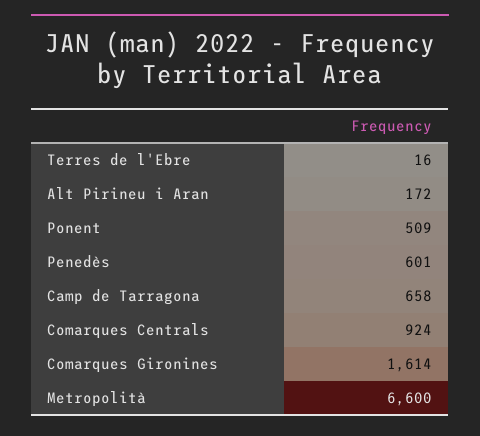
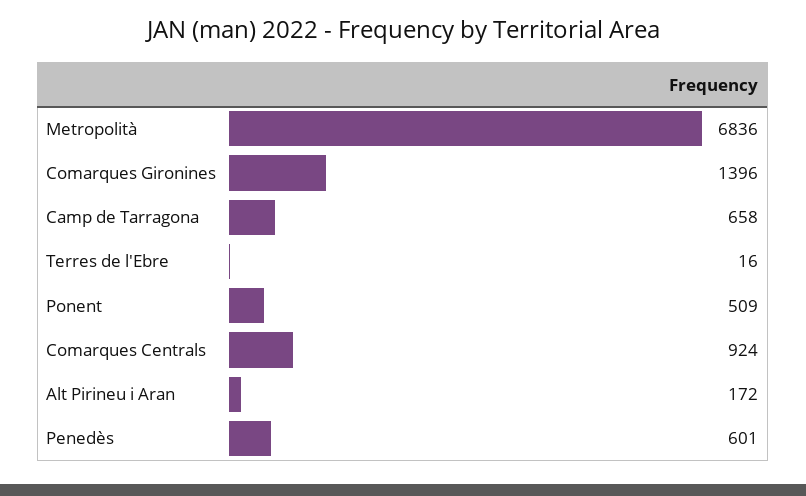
Comarques Gironines: 1614 -> 1396
Metropolità: 6600 -> 6836

